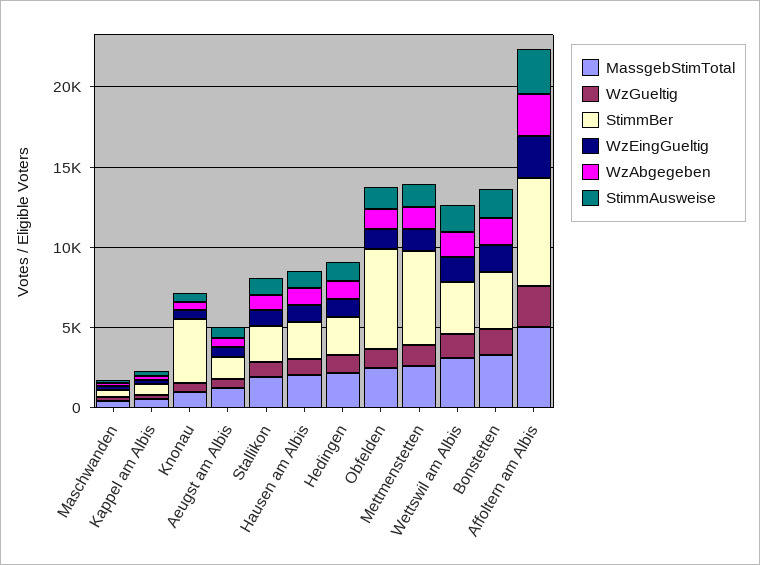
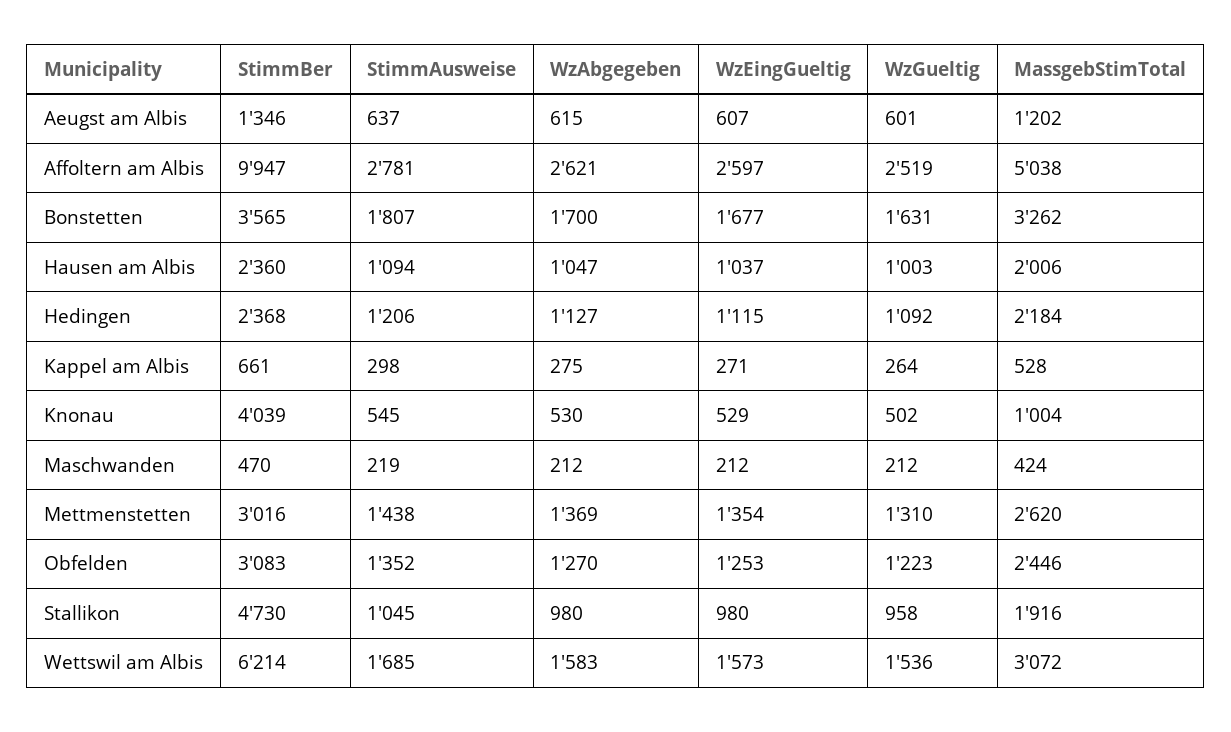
StimmBer, Stallikon: 2000 -> 4730
StimmBer, Obfelden: 6000 -> 3083
StimmBer, Mettmenstetten: 6000 -> 3016
StimmBer, Wettswil am Albis: 3000 -> 6214
StimmBer, Affoltern am Albis: 7000 -> 9947

